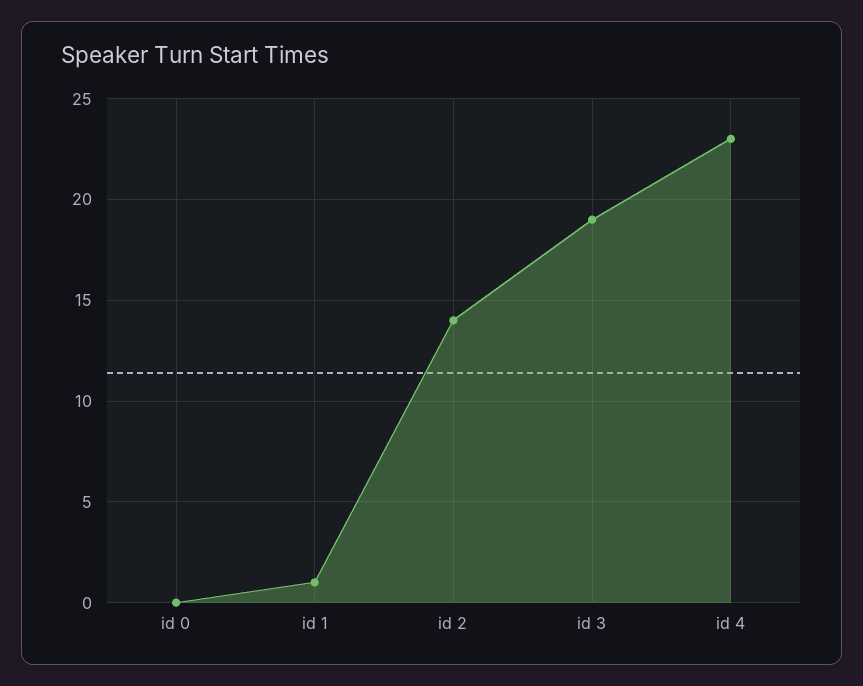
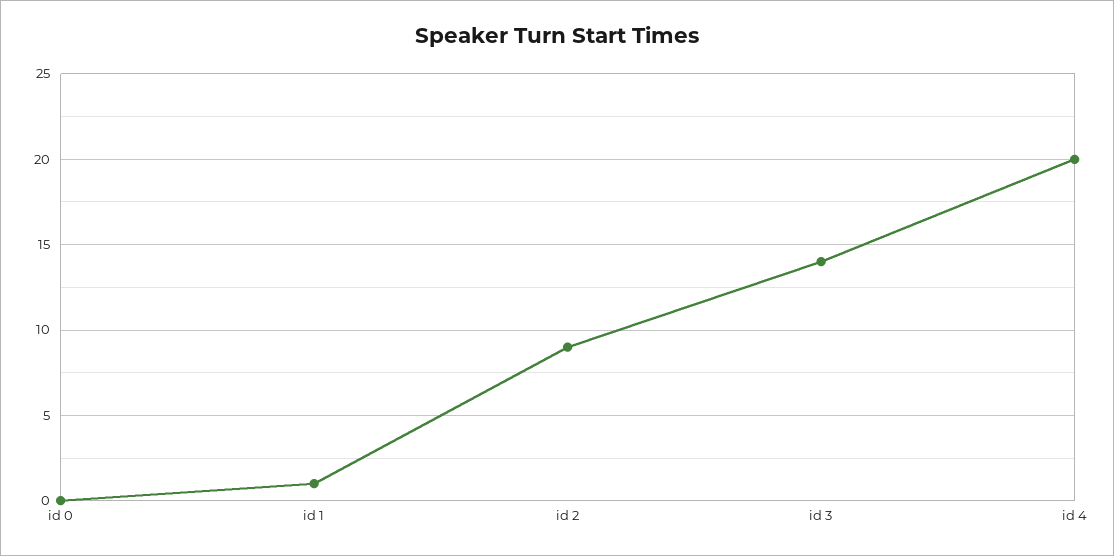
id 2: 14 -> 9
id 3: 19 -> 14
id 4: 23 -> 20

